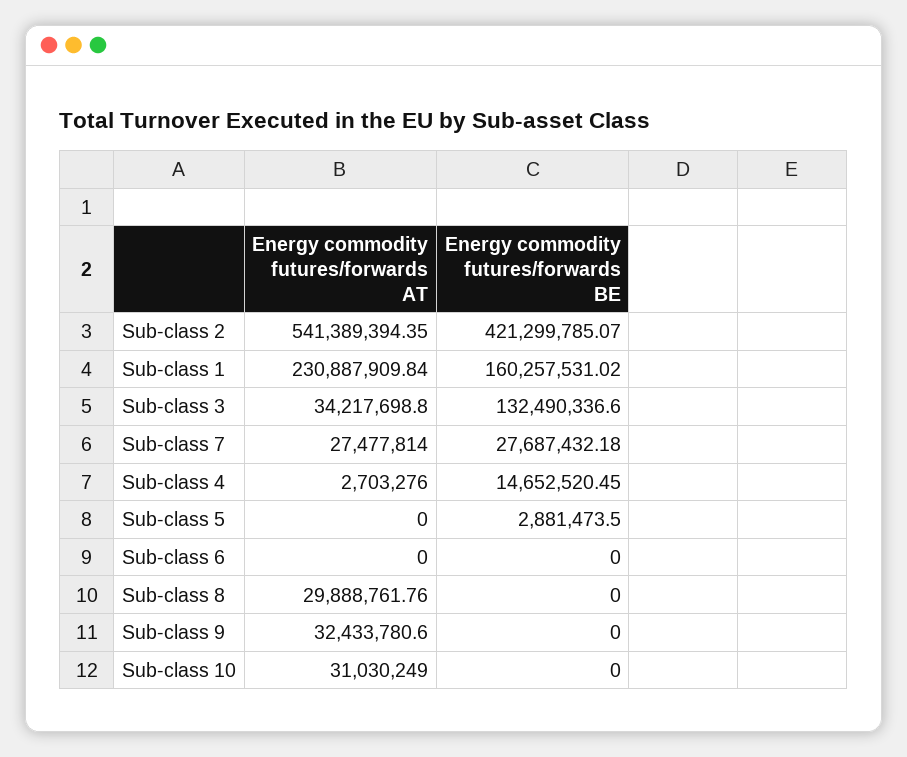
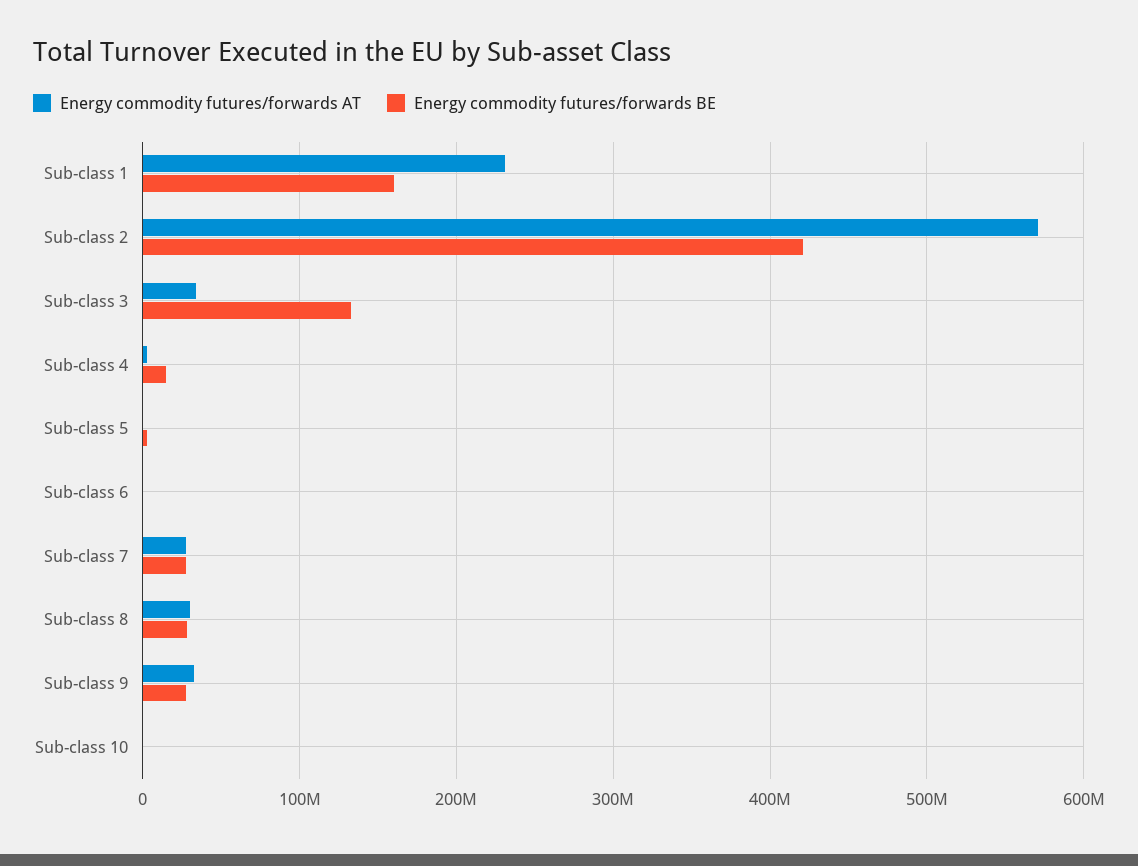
Energy commodity futures/forwards AT, Sub-class 2: 541389394.35 -> 570000000
Energy commodity futures/forwards BE, Sub-class 8: 0 -> 30000000
Energy commodity futures/forwards BE, Sub-class 9: 0 -> 30000000
Energy commodity futures/forwards AT, Sub-class 10: 31030249 -> 0

